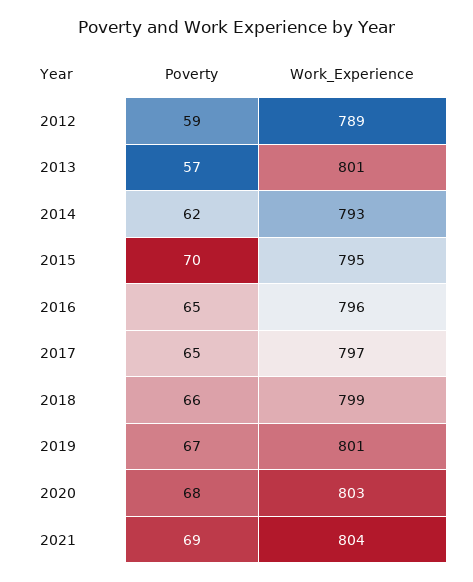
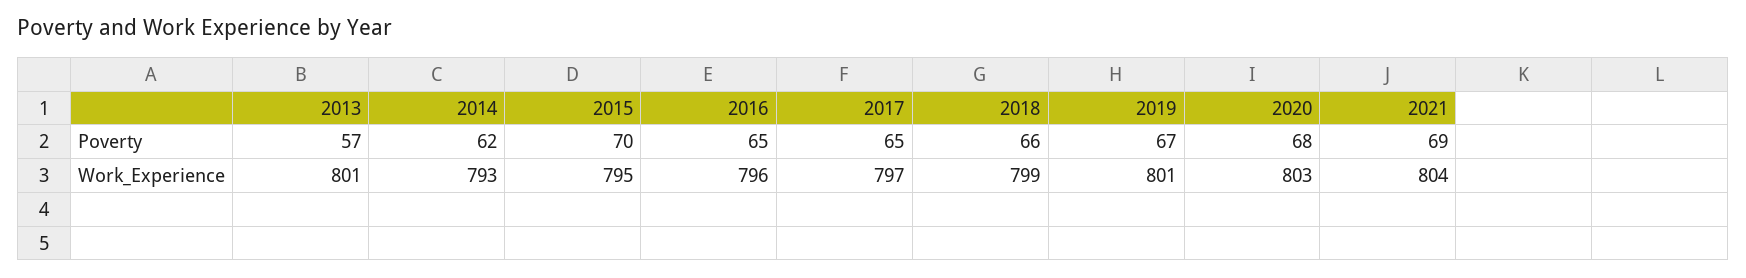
Poverty, 2012: 59 -> none
Work_Experience, 2012: 789 -> none

